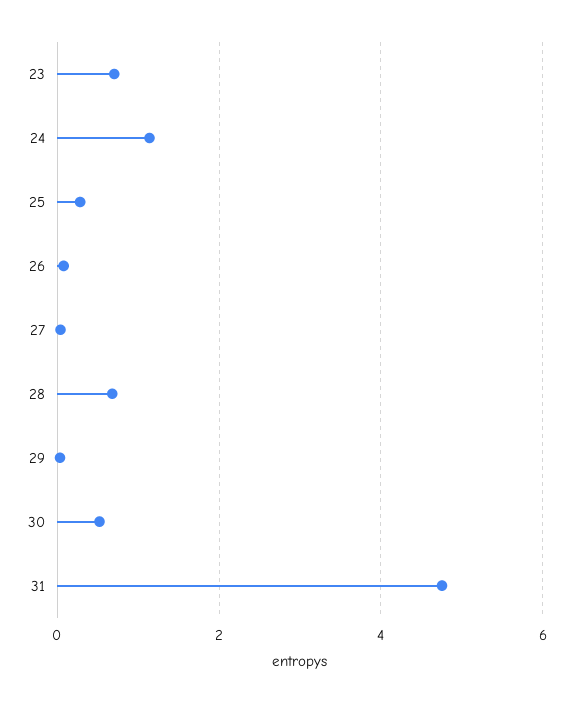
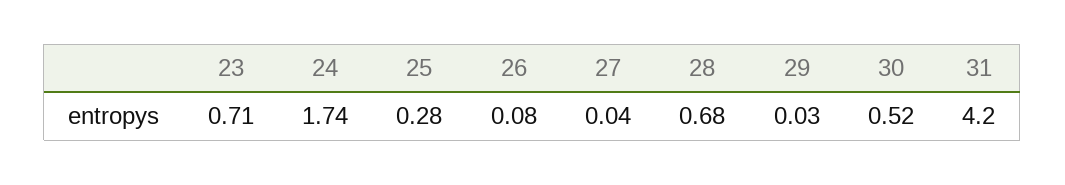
24: 1.2 -> 1.74
31: 4.8 -> 4.2

